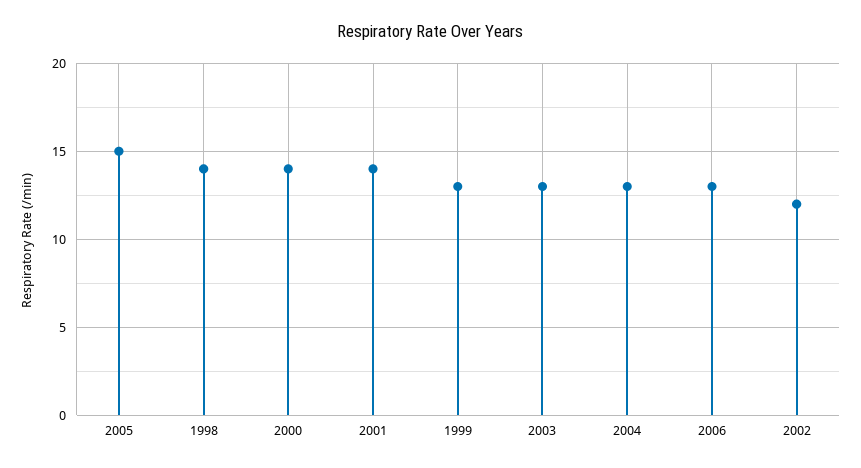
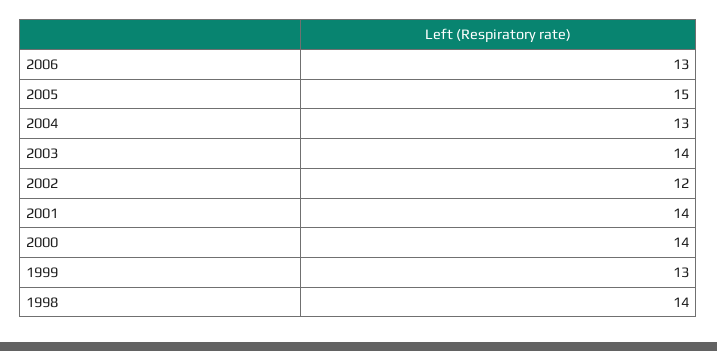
2003: 13 -> 14

